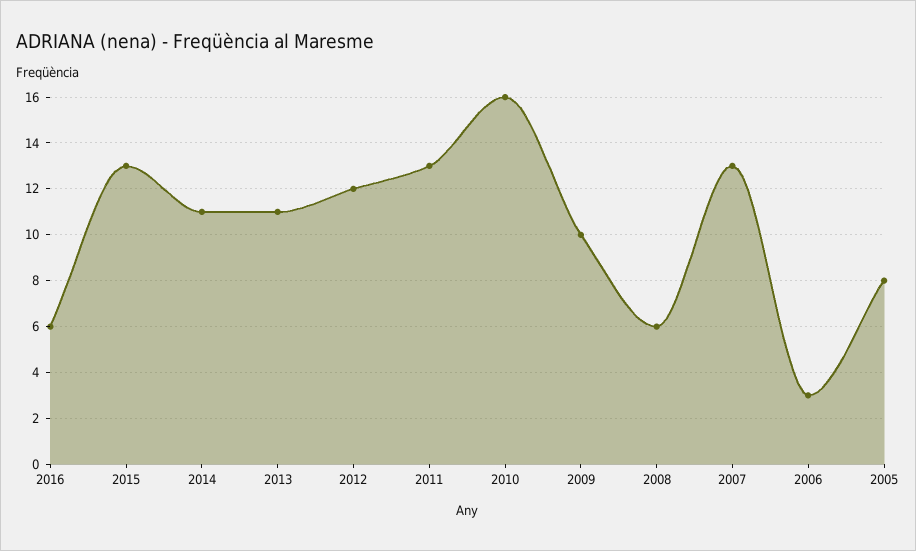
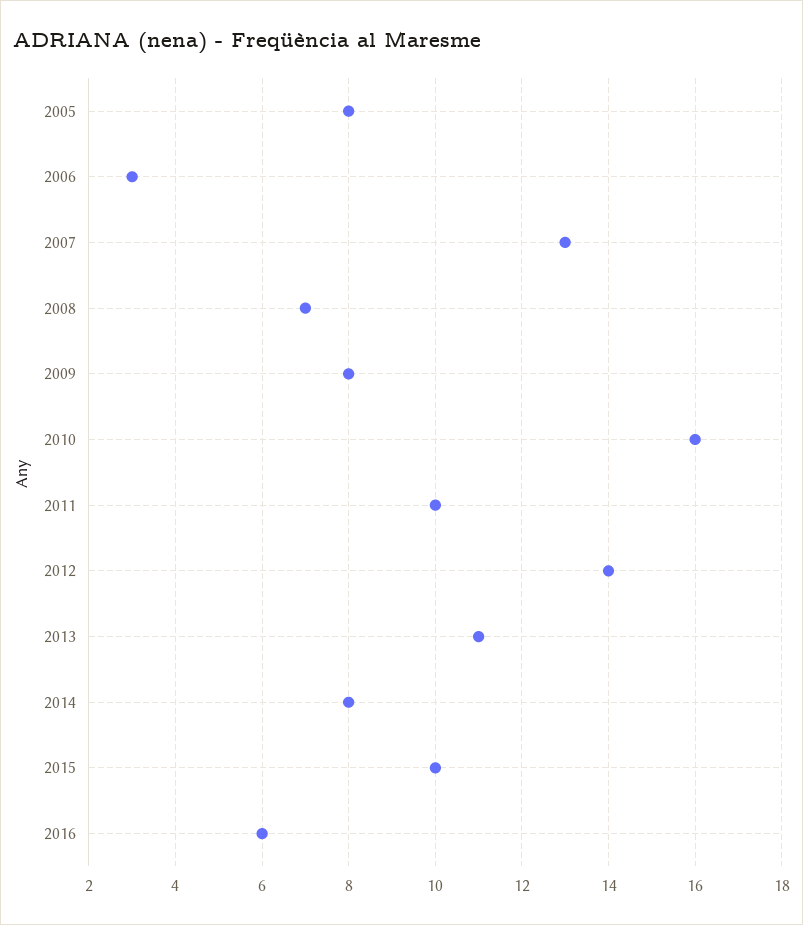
2015: 13 -> 10
2014: 11 -> 8
2012: 12 -> 14
2011: 13 -> 10
2009: 10 -> 8
2008: 6 -> 7

